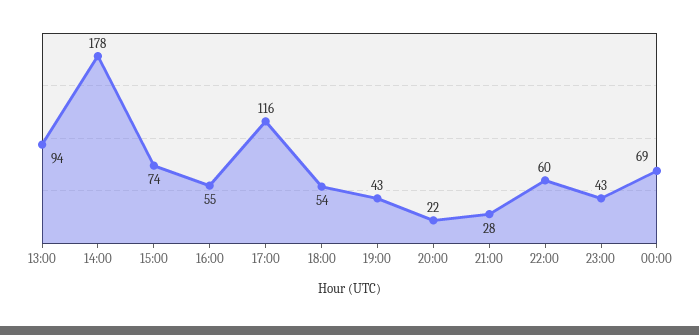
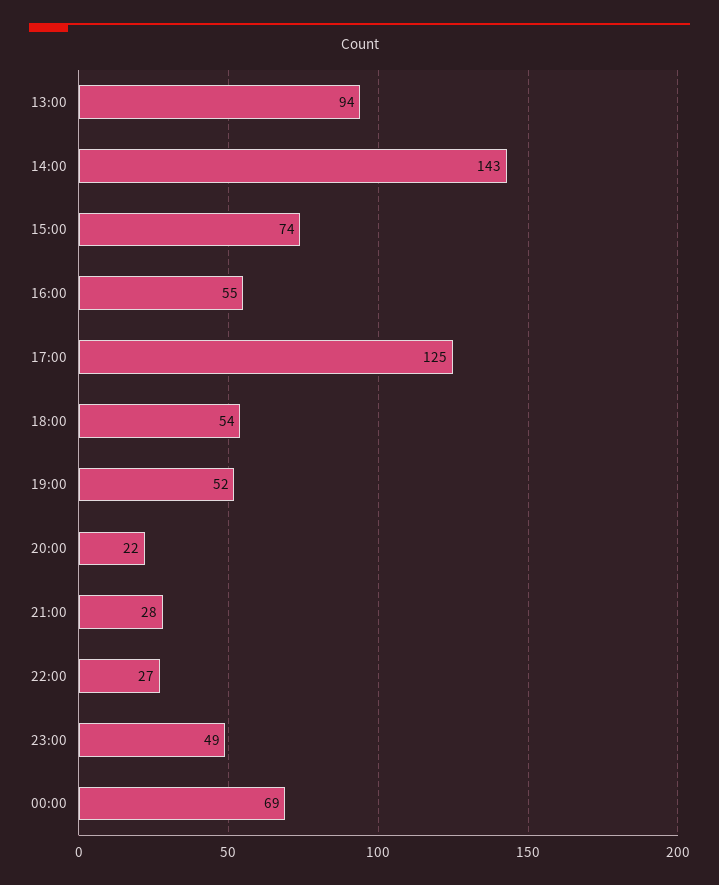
14:00: 178 -> 143
17:00: 116 -> 125
19:00: 43 -> 52
22:00: 60 -> 27
23:00: 43 -> 49

